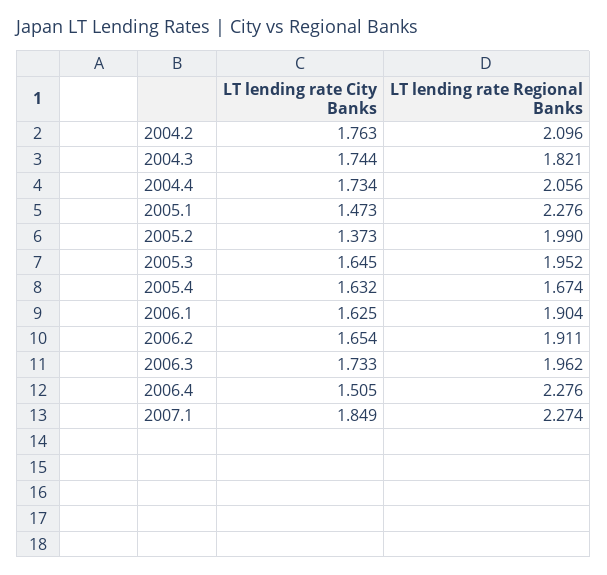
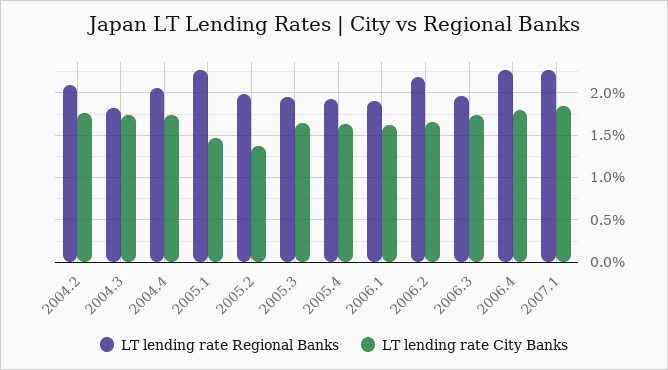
LT lending rate Regional Banks, 2005.4: 1.674 -> 1.9
LT lending rate Regional Banks, 2006.2: 1.911 -> 2.2
LT lending rate City Banks, 2006.4: 1.505 -> 1.8

